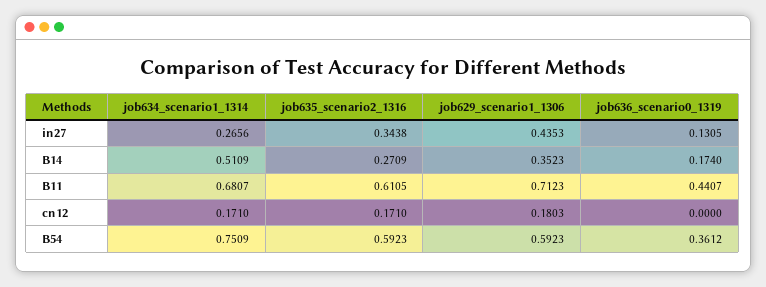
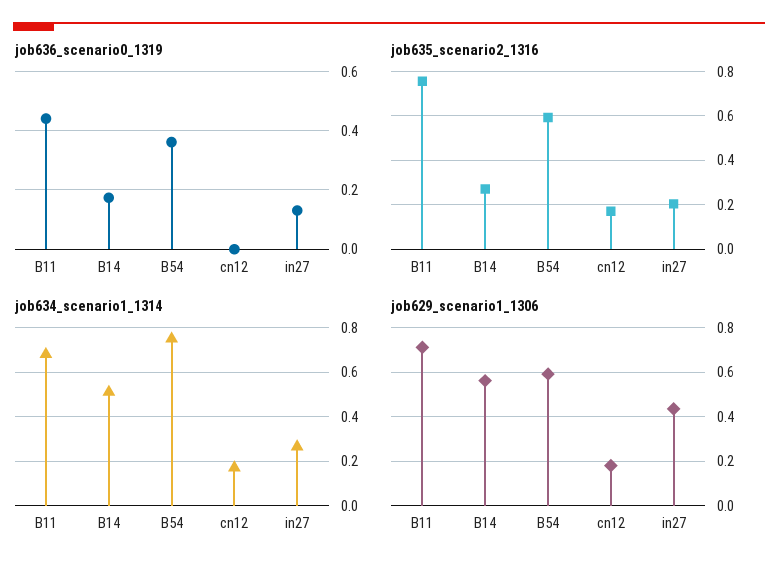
job635_scenario2_1316, in27: 0.3438 -> 0.2
job629_scenario1_1306, B14: 0.3523 -> 0.55
job635_scenario2_1316, B11: 0.6105 -> 0.75

